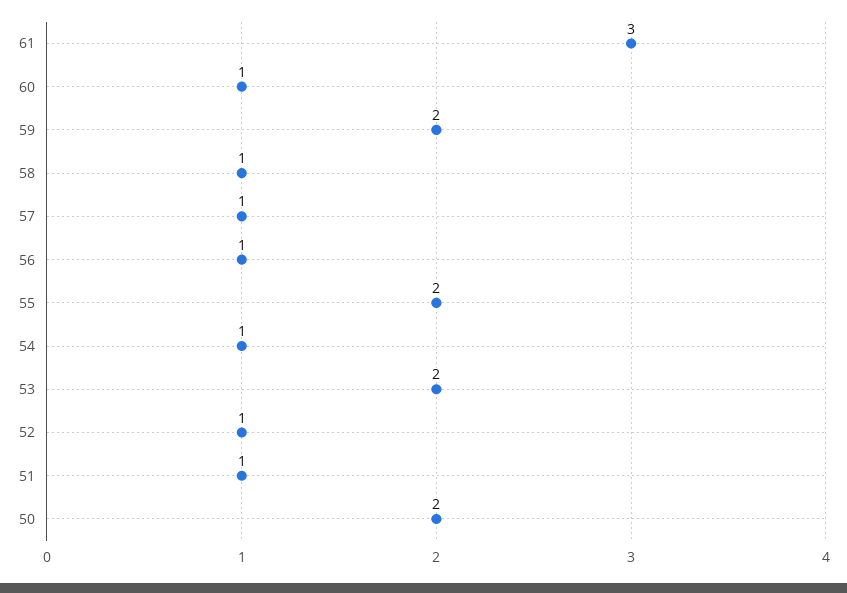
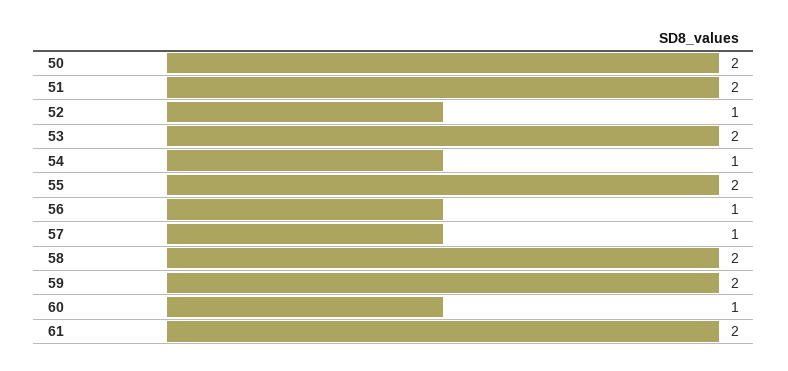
61: 3 -> 2
58: 1 -> 2
51: 1 -> 2

